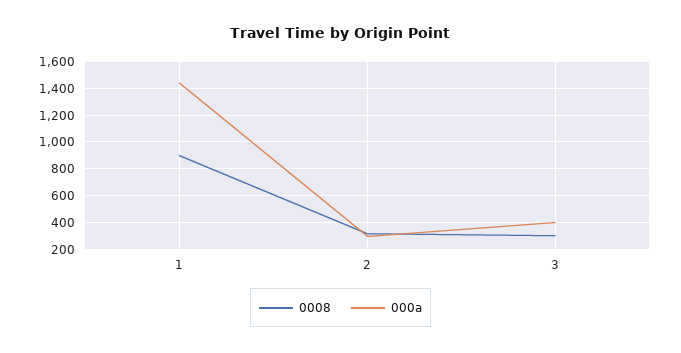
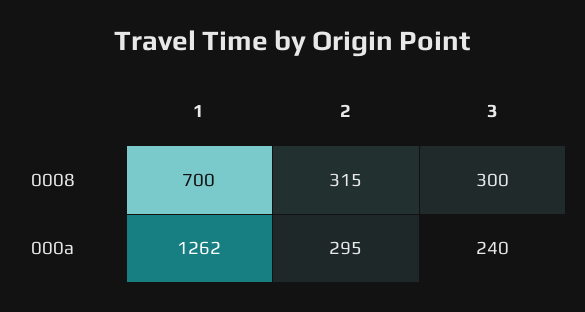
0008, 1: 900 -> 700
000a, 1: 1450 -> 1262
000a, 3: 400 -> 240

